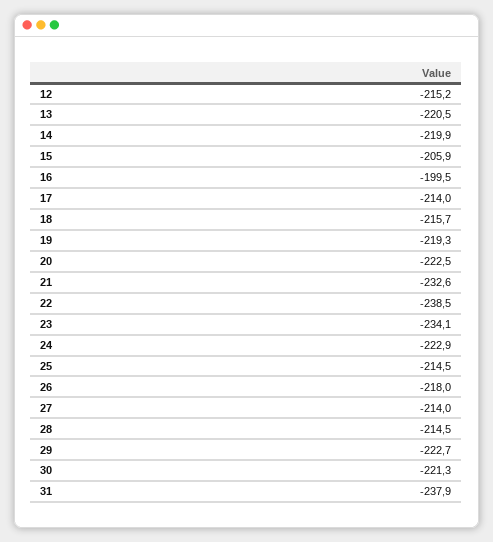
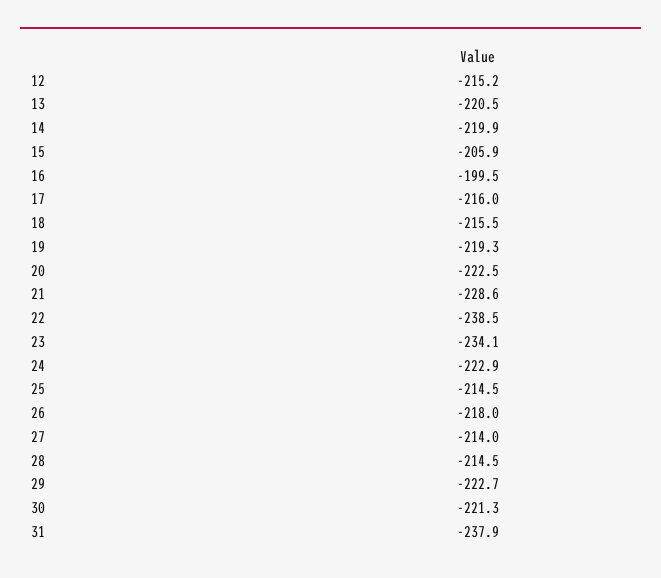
17: -214 -> -216
18: -215.7 -> -215.5
21: -232.6 -> -228.6

